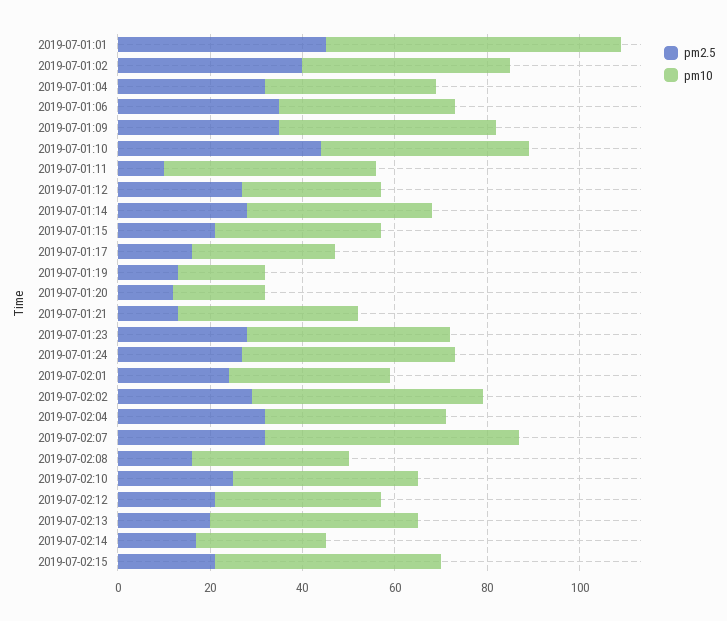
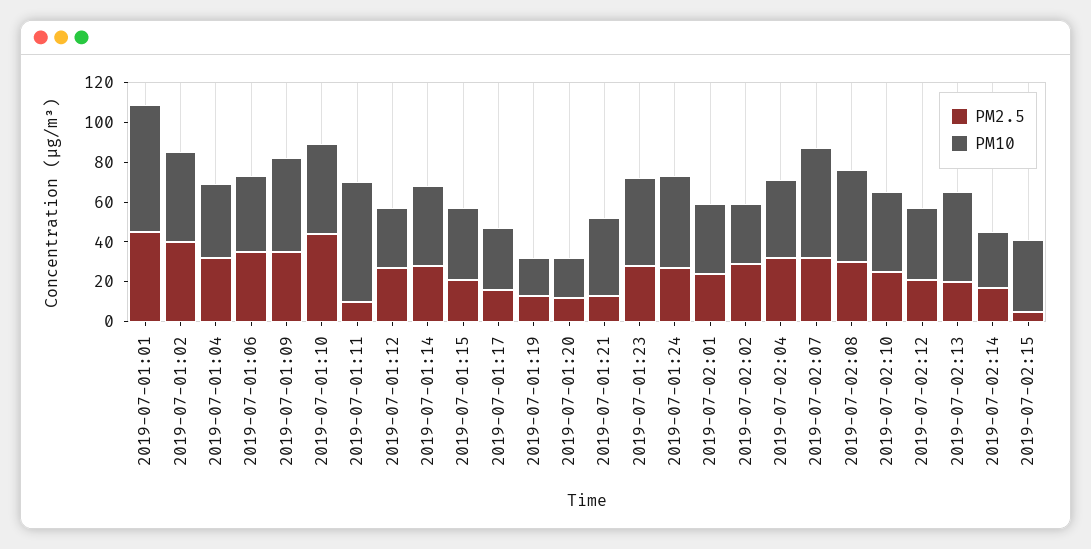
pm10, 2019-07-01:11: 45 -> 60
pm10, 2019-07-02:02: 50 -> 30
pm2.5, 2019-07-02:08: 15 -> 30
pm10, 2019-07-02:08: 35 -> 45
pm2.5, 2019-07-02:15: 20 -> 5
pm10, 2019-07-02:15: 50 -> 35

